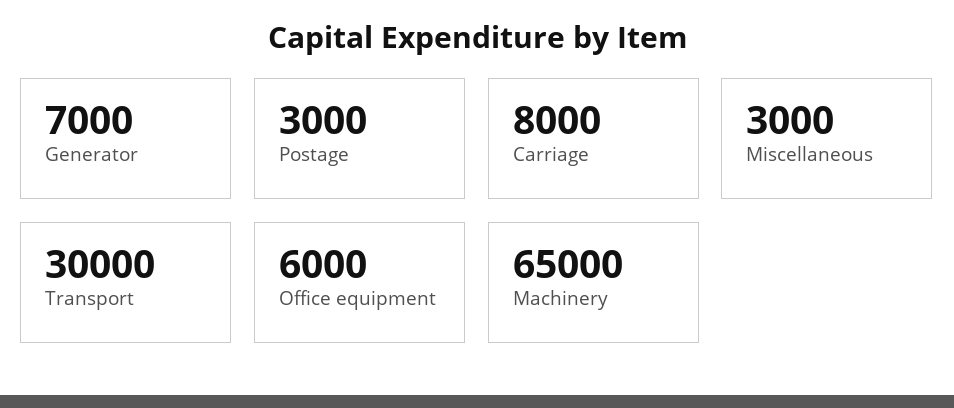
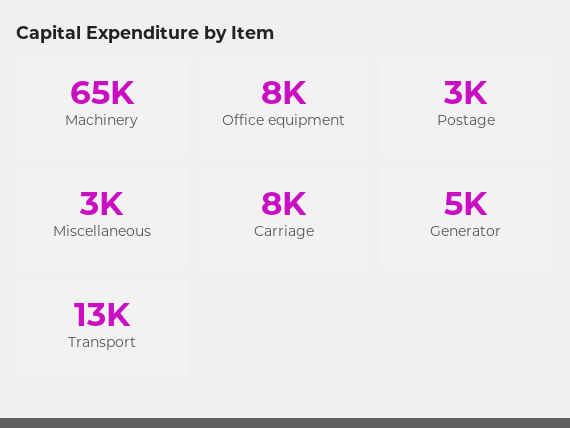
Generator: 7000 -> 5000
Transport: 30000 -> 13000
Office equipment: 6000 -> 8000

